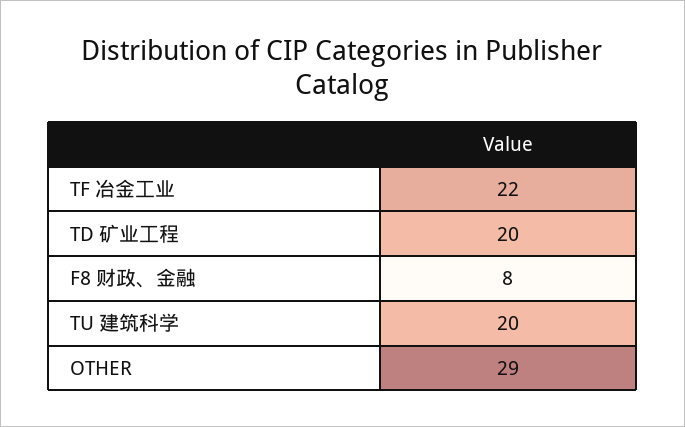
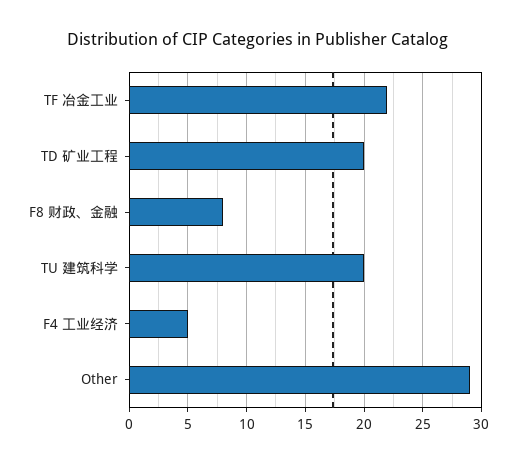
F4 工业经济: none -> 5

